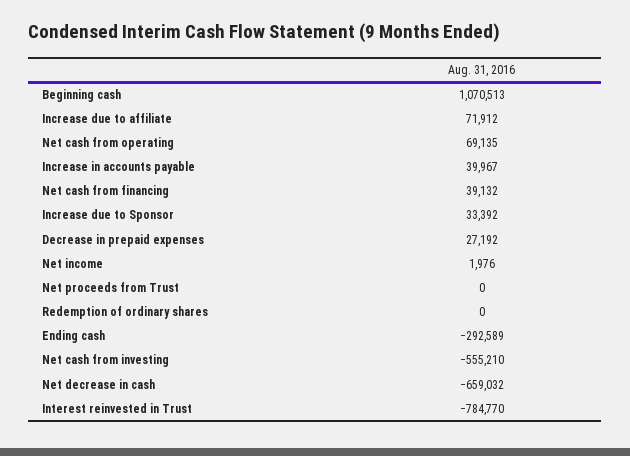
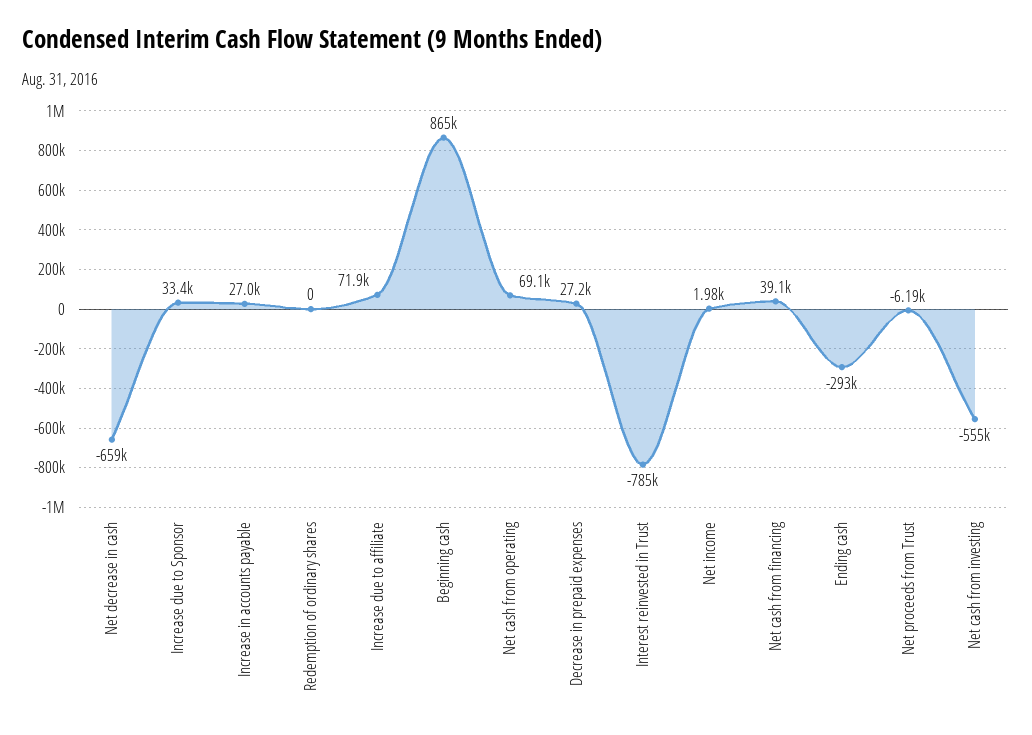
Beginning cash: 1070513 -> 865000
Increase in accounts payable: 39967 -> 27000
Net proceeds from Trust: 0 -> -6190

